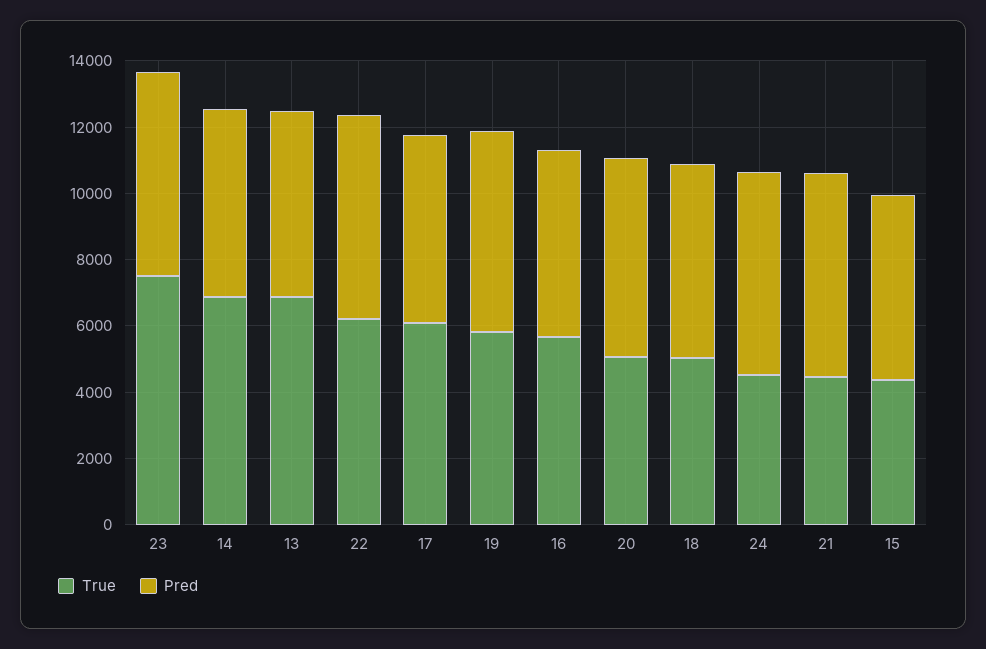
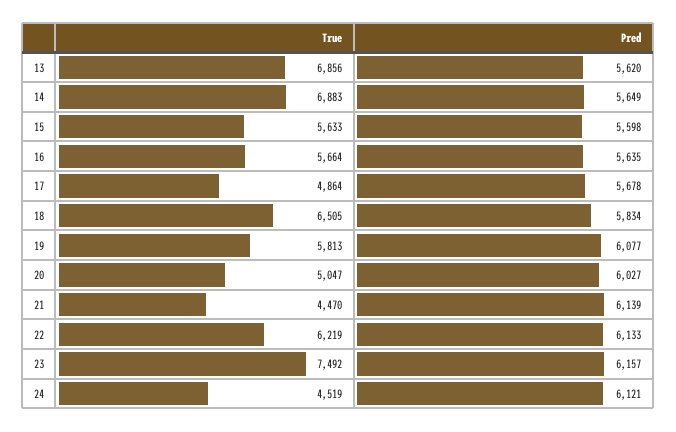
True, 17: 6000 -> 4864
True, 18: 5000 -> 6505
True, 15: 4500 -> 5633

